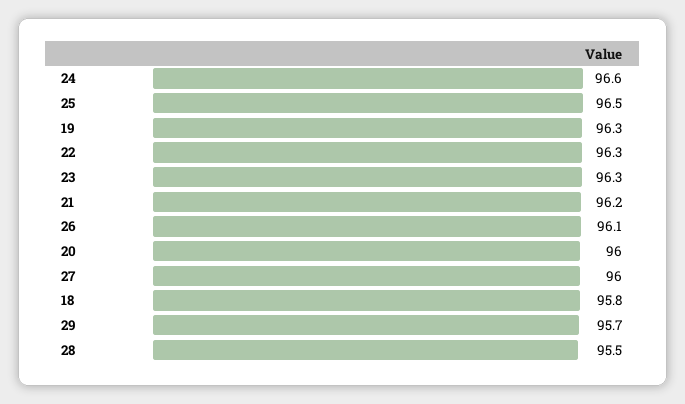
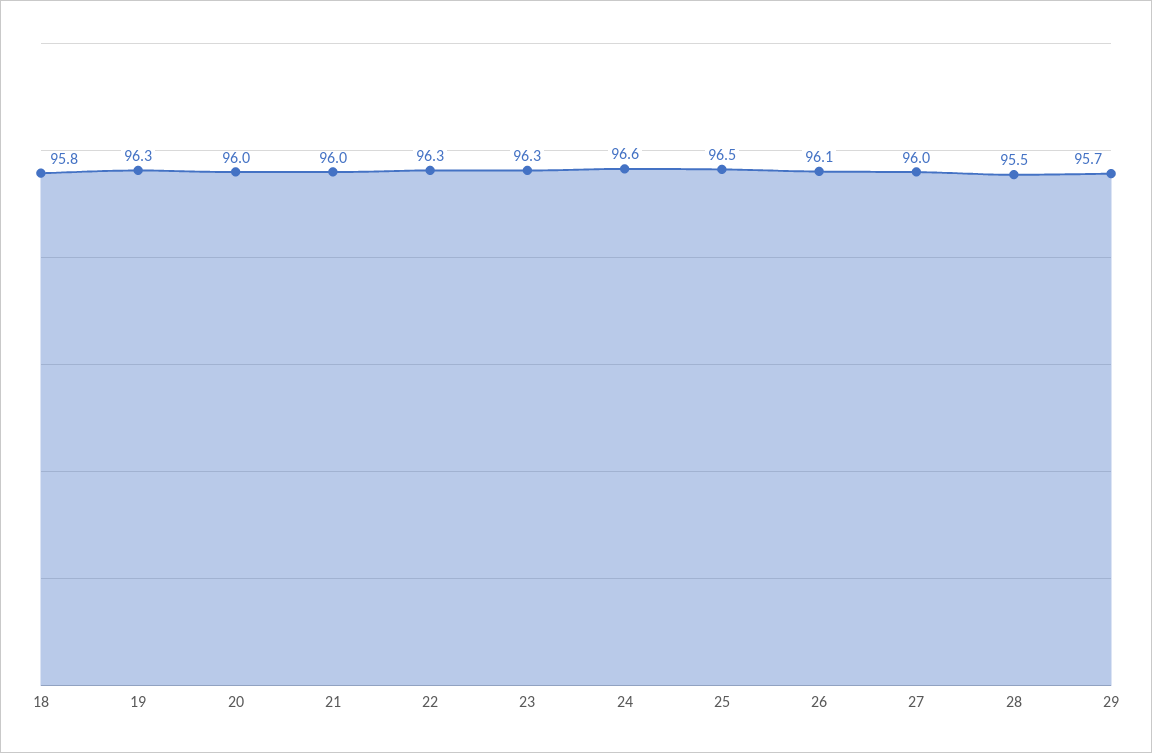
21: 96.2 -> 96

